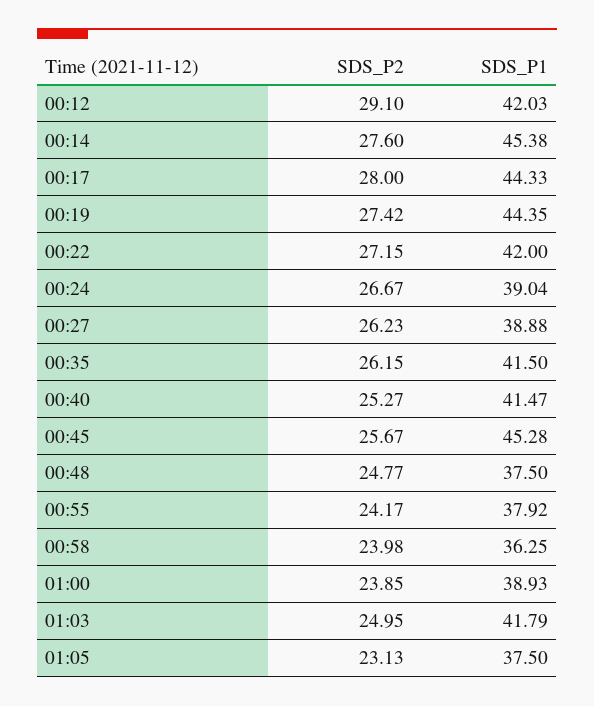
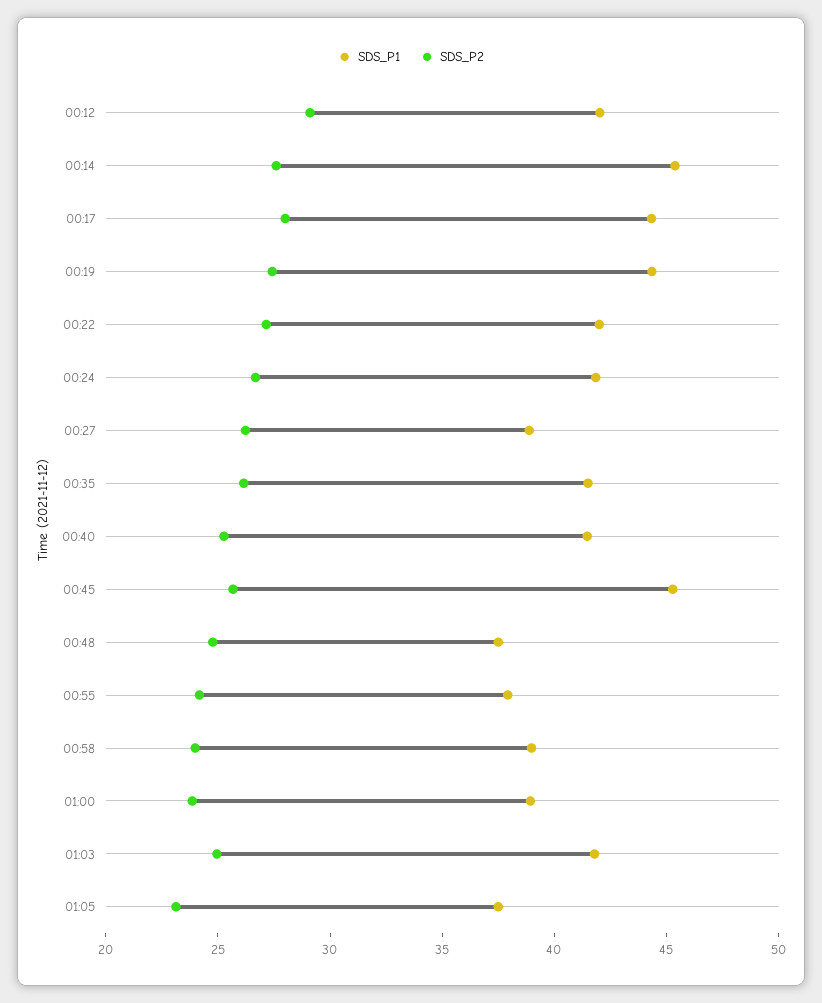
SDS_P1, 00:24: 39.04 -> 42
SDS_P1, 00:58: 36.25 -> 39

